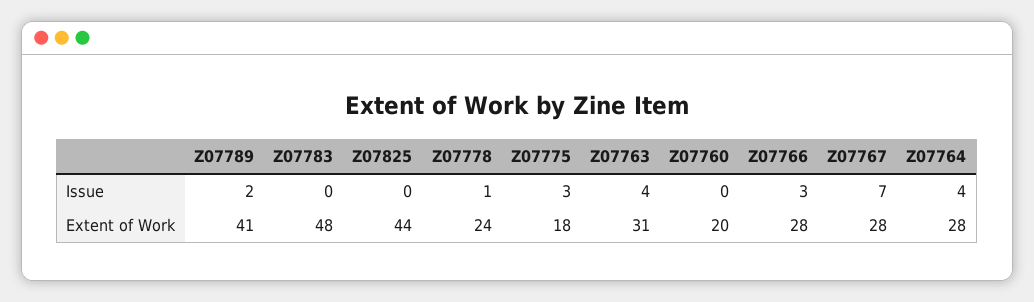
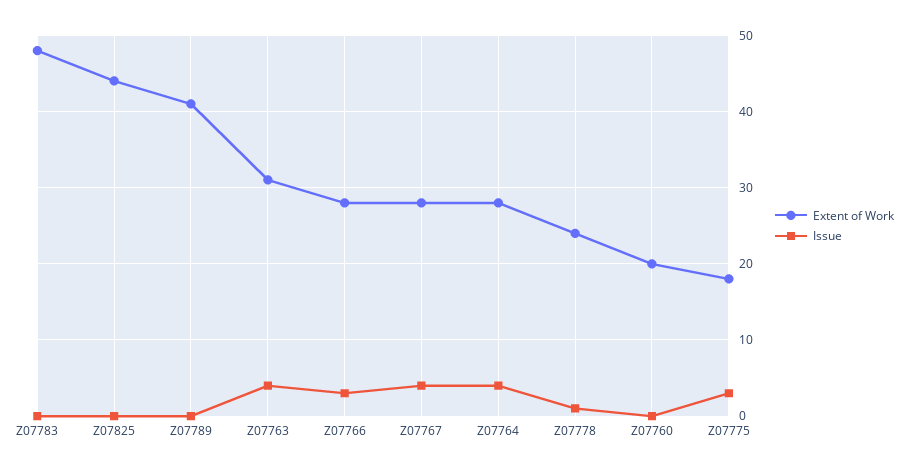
Issue, Z07789: 2 -> 0
Issue, Z07767: 7 -> 4

